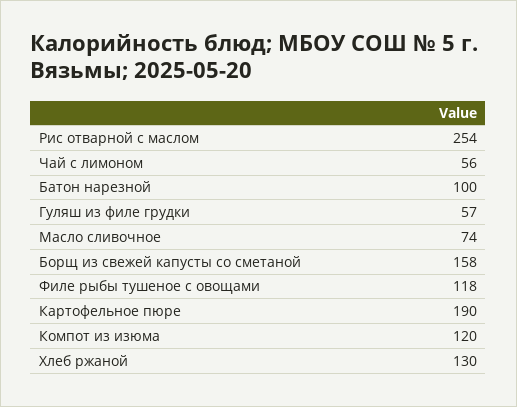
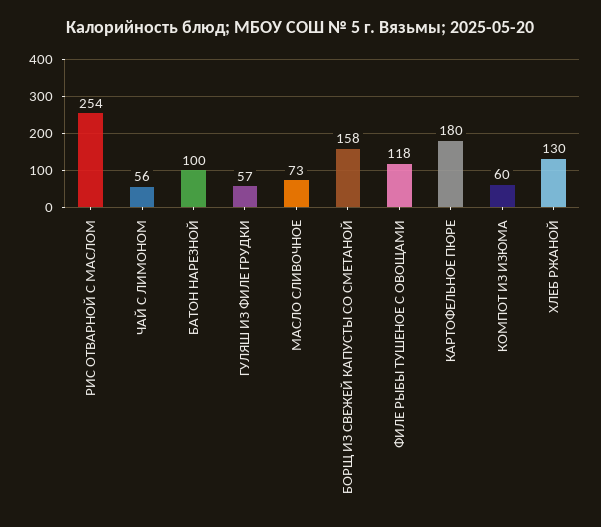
Масло сливочное: 74 -> 73
Картофельное пюре: 190 -> 180
Компот из изюма: 120 -> 60

